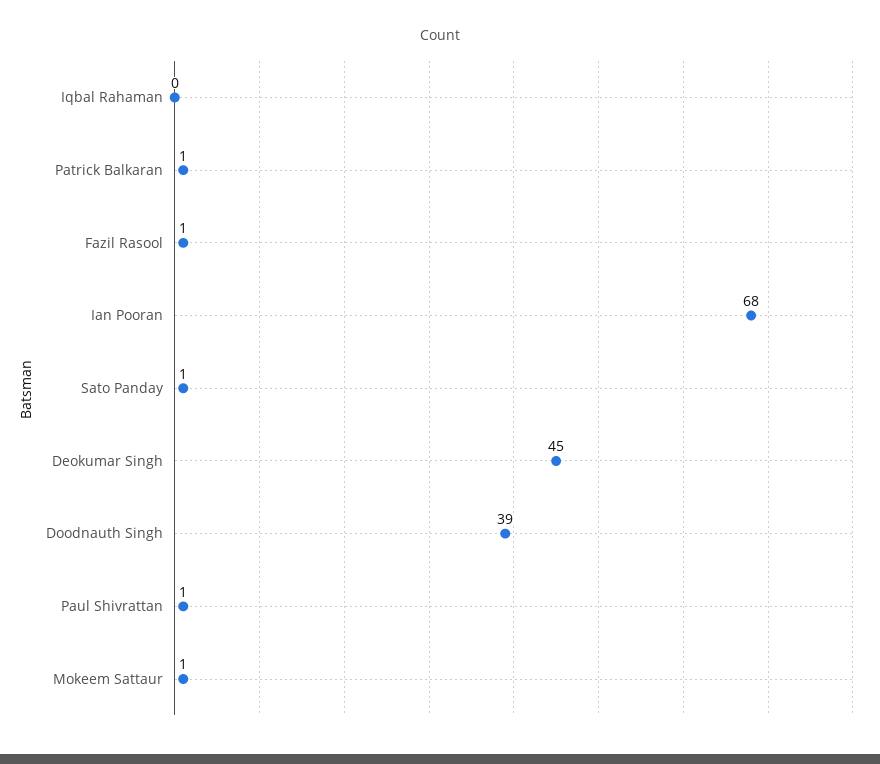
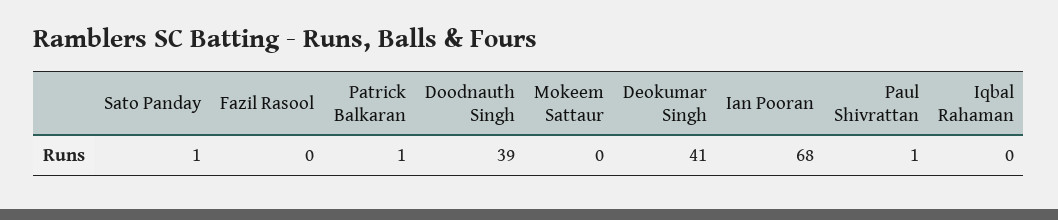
Fazil Rasool: 1 -> 0
Deokumar Singh: 45 -> 41
Mokeem Sattaur: 1 -> 0

